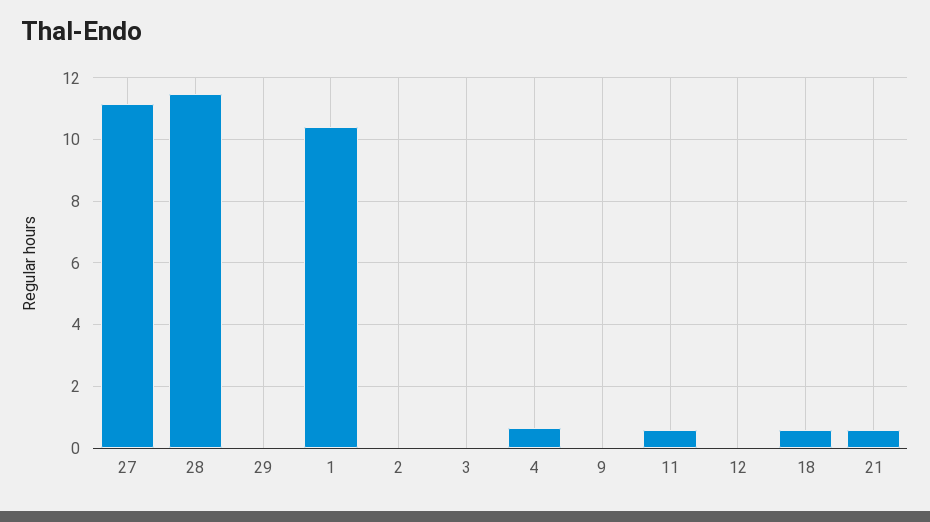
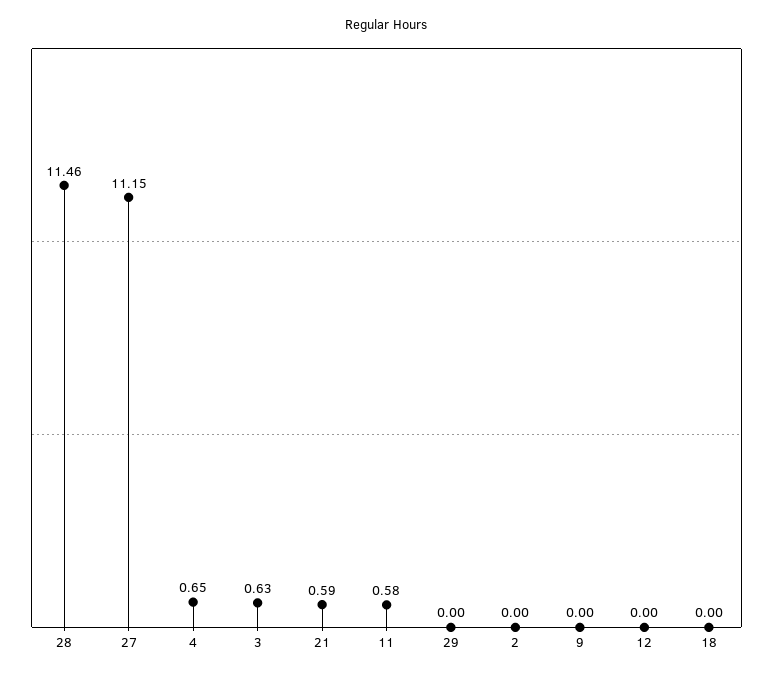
1: 10.4 -> none
3: 0 -> 0.63
18: 0.6 -> 0

